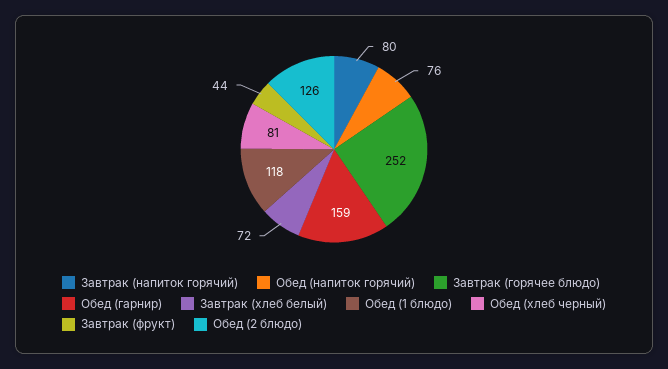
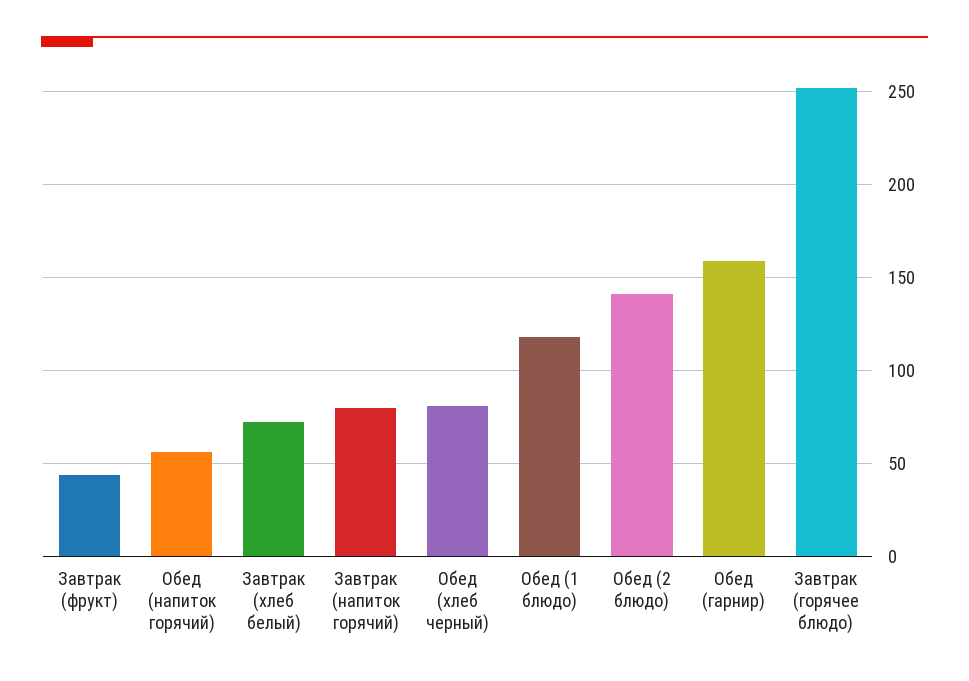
Обед (напиток горячий): 76 -> 55
Обед (2 блюдо): 126 -> 140

